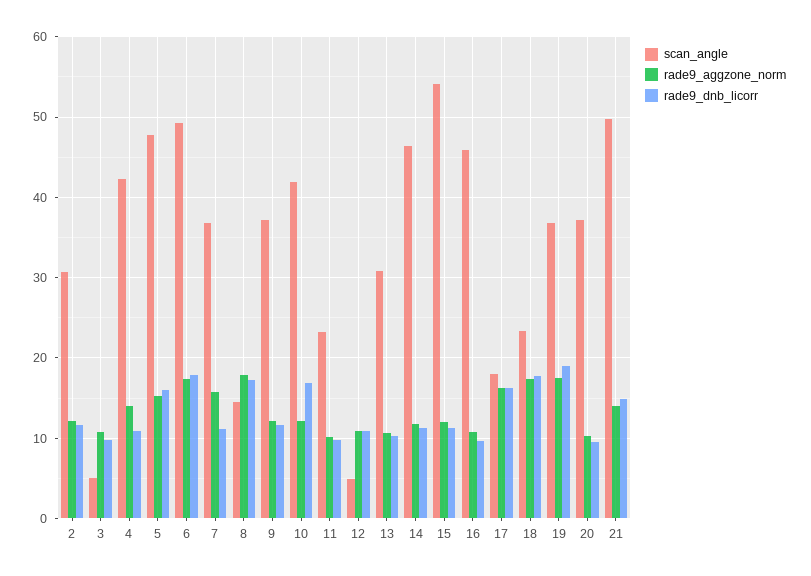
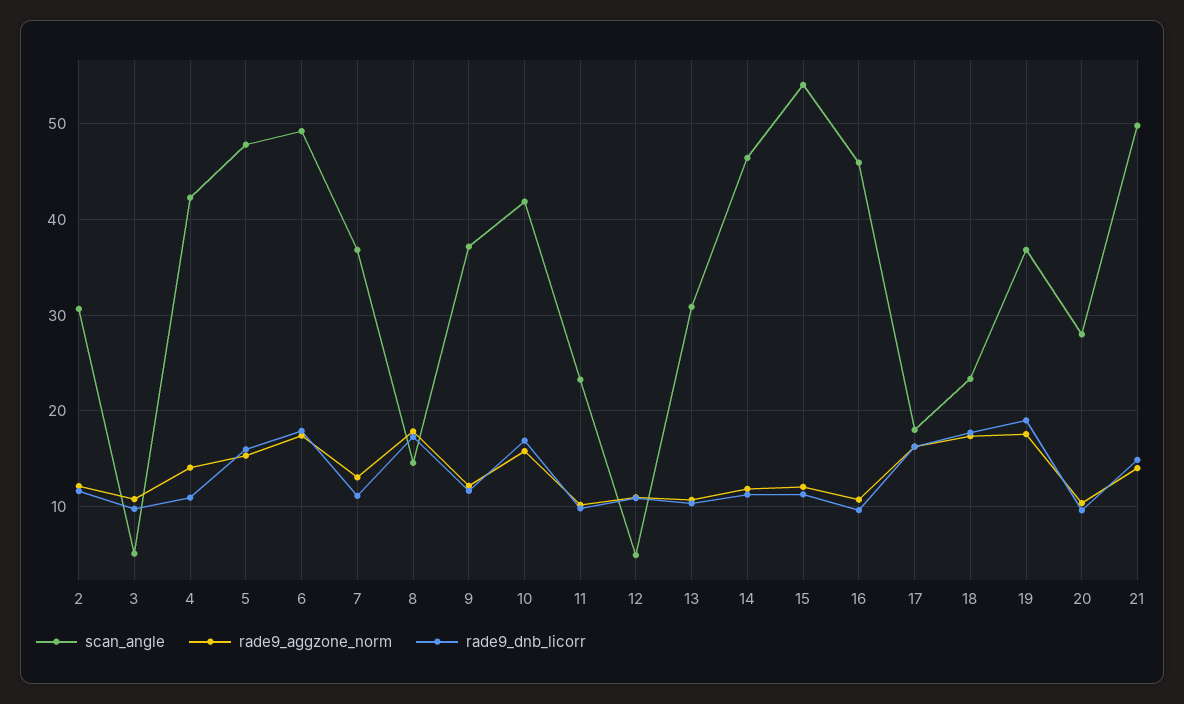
rade9_aggzone_norm, 7: 16 -> 13
rade9_aggzone_norm, 10: 12 -> 16
scan_angle, 20: 37 -> 28

